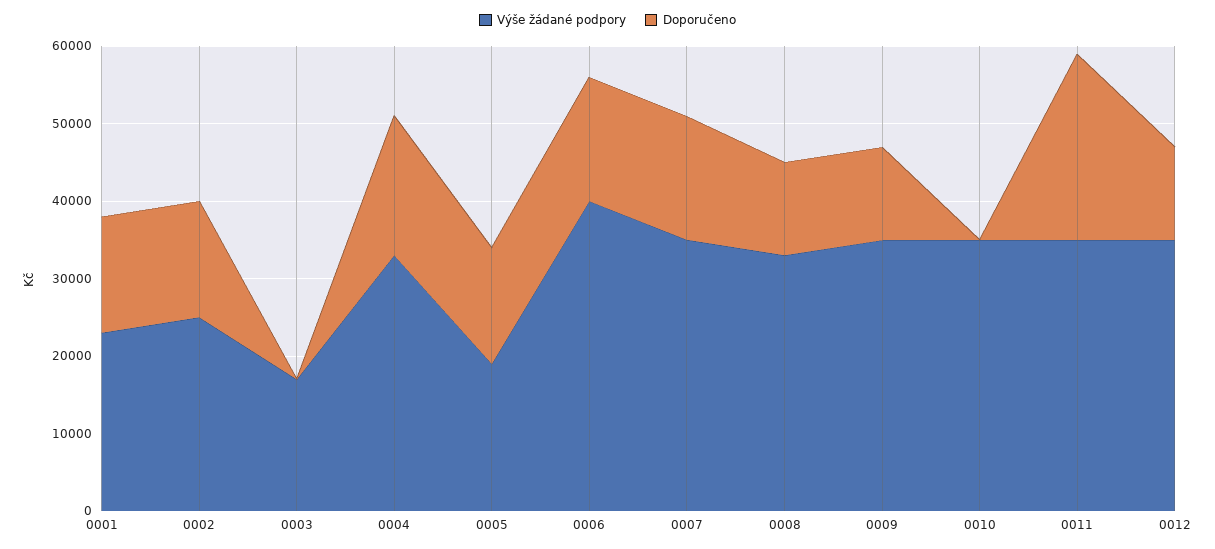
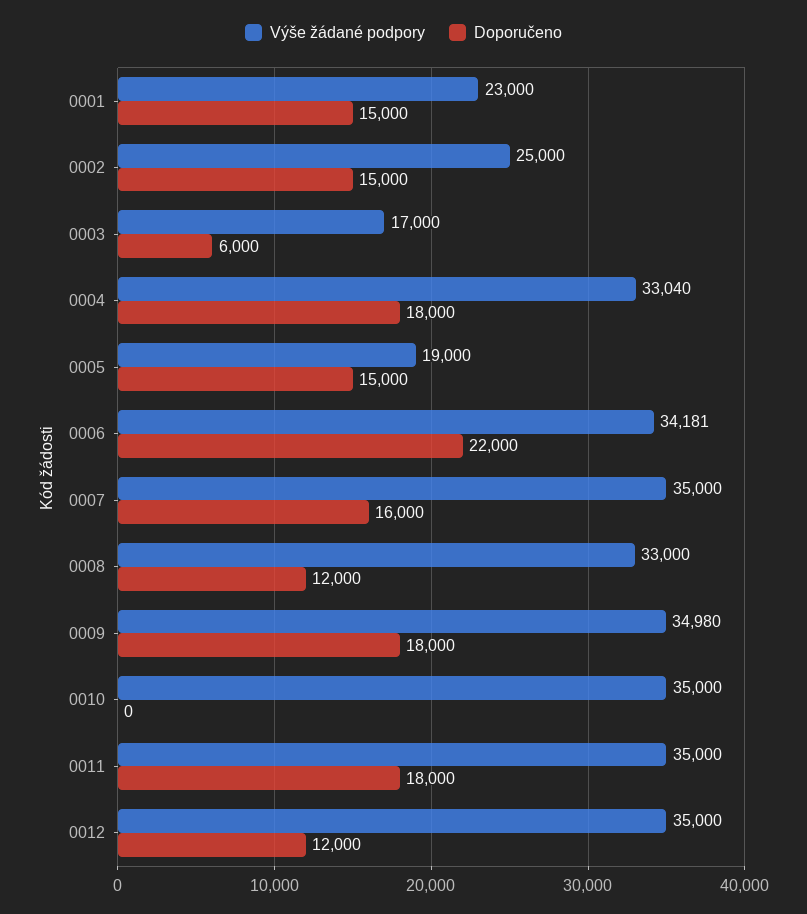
Doporučeno, 0003: 0 -> 6000
Výše žádané podpory, 0006: 40000 -> 34181
Doporučeno, 0006: 16000 -> 22000
Doporučeno, 0009: 12000 -> 18000
Doporučeno, 0011: 24000 -> 18000

